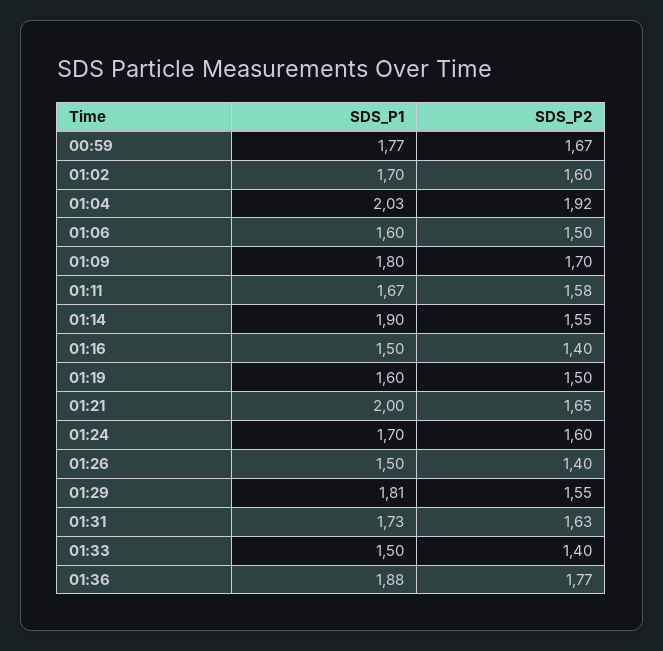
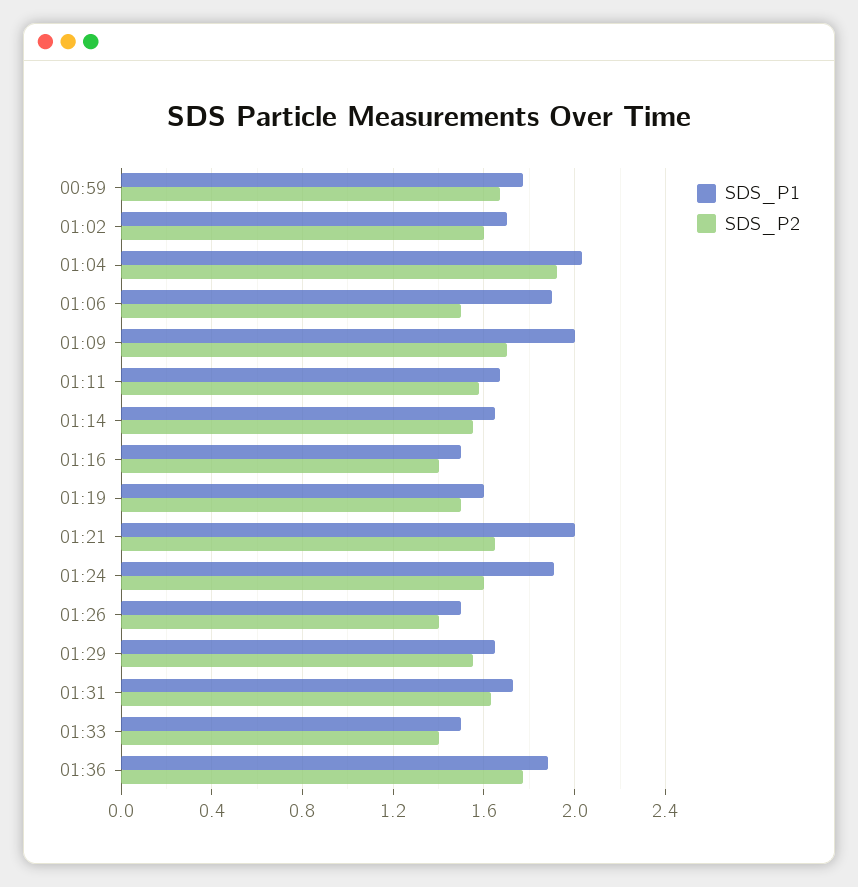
SDS_P1, 01:06: 1.6 -> 1.9
SDS_P1, 01:09: 1.8 -> 2
SDS_P1, 01:14: 1.9 -> 1.65
SDS_P1, 01:24: 1.7 -> 1.9
SDS_P1, 01:29: 1.81 -> 1.65

